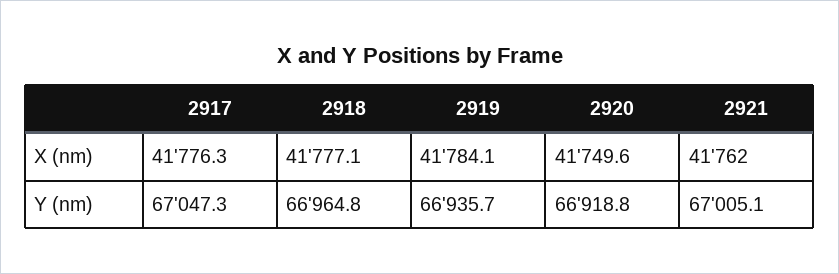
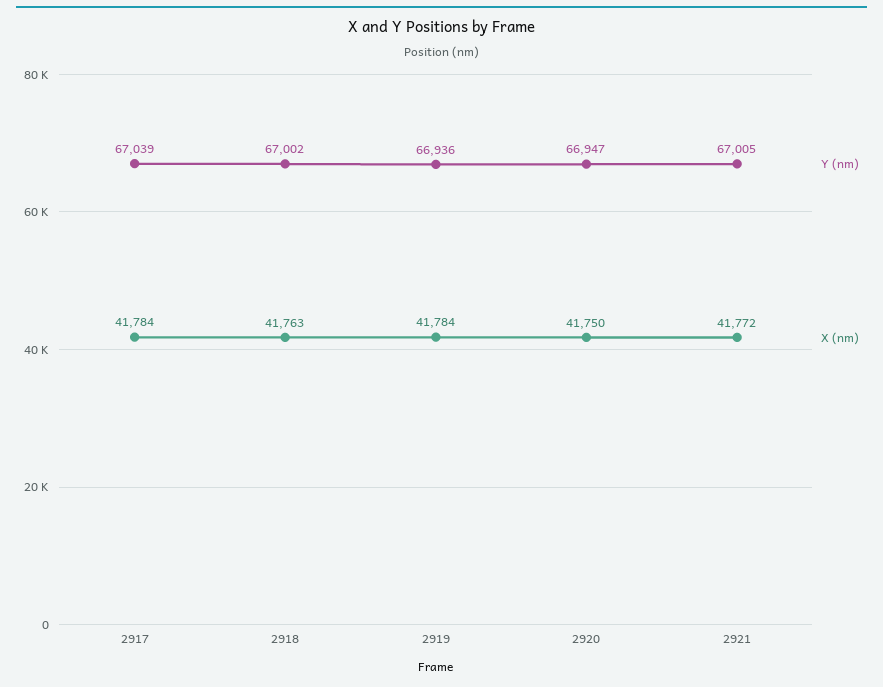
X (nm), 2917: 41776.3 -> 41784
X (nm), 2918: 41777.1 -> 41763
X (nm), 2921: 41762 -> 41772
Y (nm), 2917: 67047.3 -> 67039
Y (nm), 2918: 66964.8 -> 67002
Y (nm), 2920: 66918.8 -> 66947

